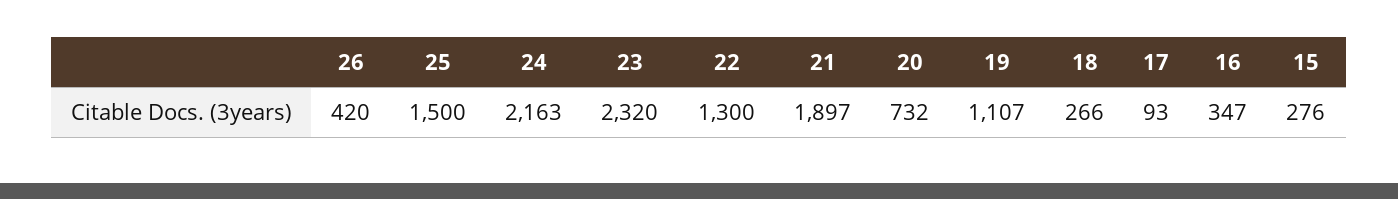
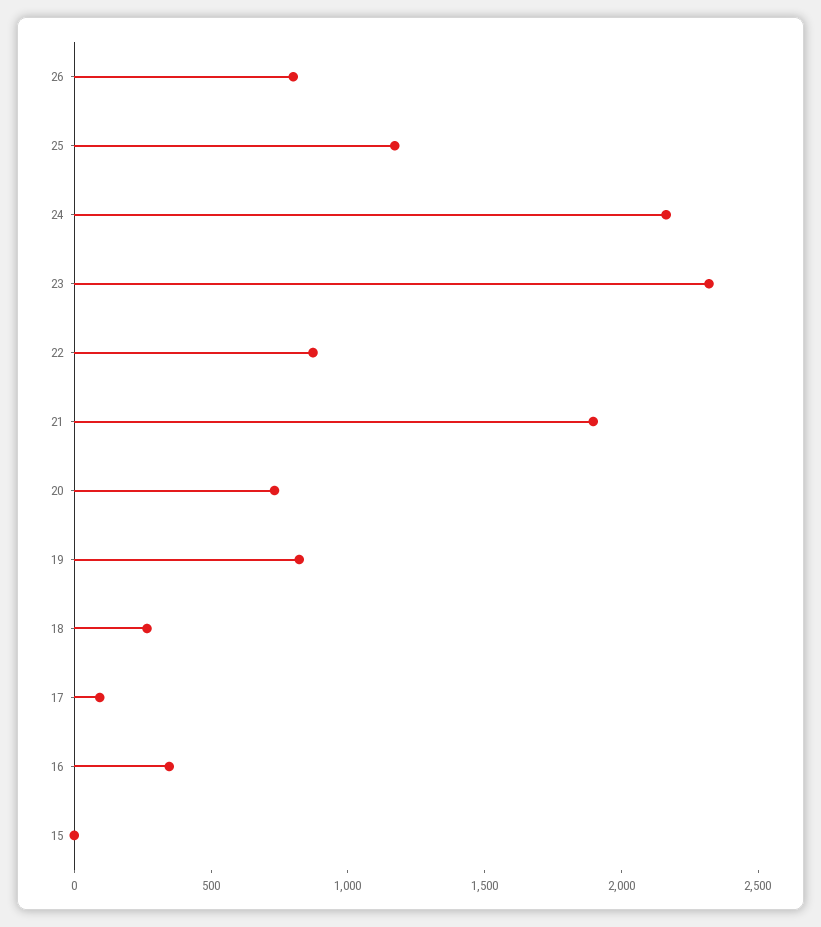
26: 420 -> 800
25: 1500 -> 1200
22: 1300 -> 900
19: 1107 -> 800
15: 276 -> 0

